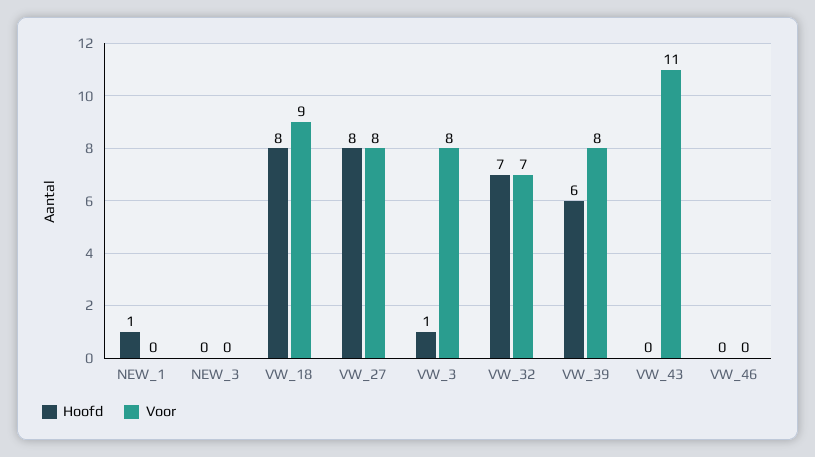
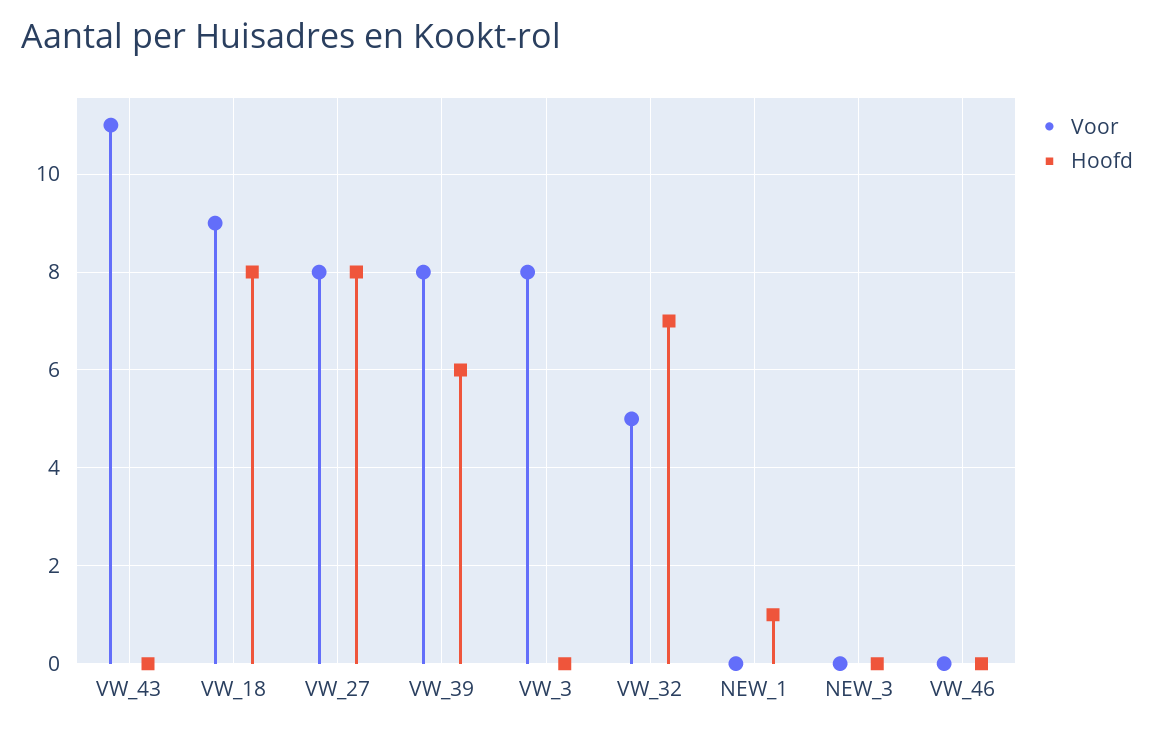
Hoofd, VW_3: 1 -> 0
Voor, VW_32: 7 -> 5

